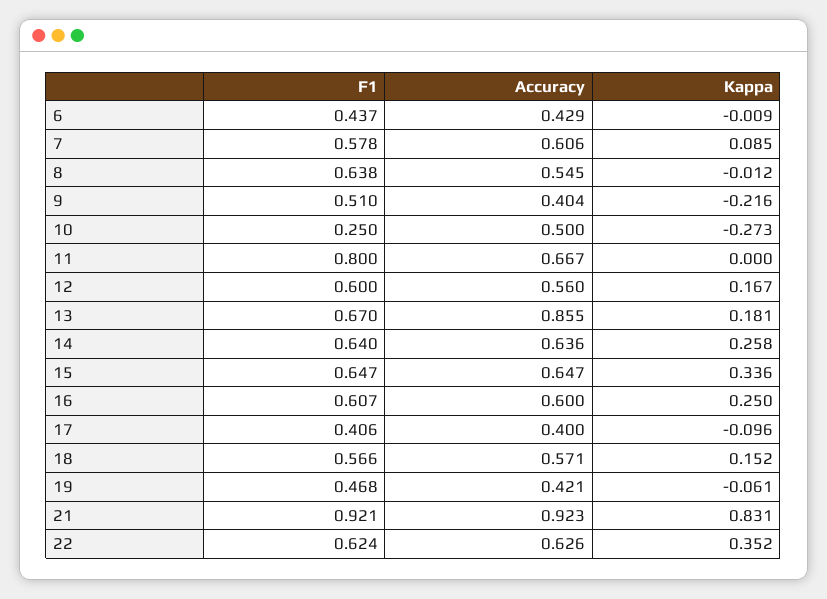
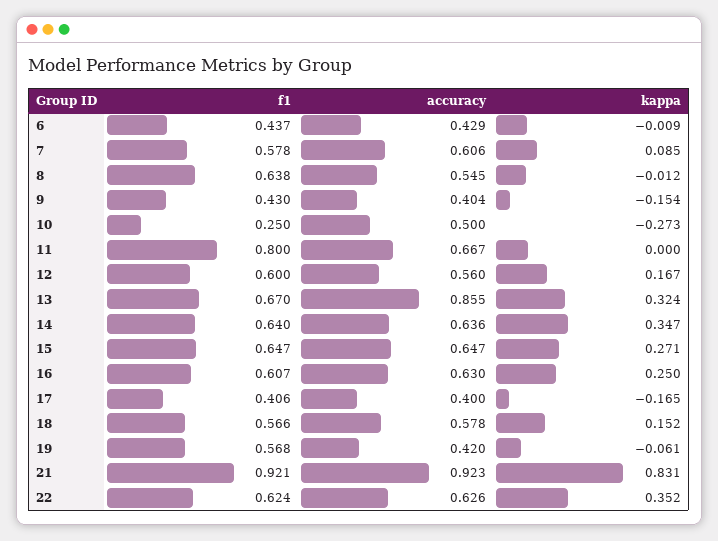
F1, 9: 0.51 -> 0.43
Kappa, 9: -0.216 -> -0.154
Kappa, 13: 0.181 -> 0.324
Kappa, 14: 0.258 -> 0.347
Kappa, 15: 0.336 -> 0.271
Accuracy, 16: 0.6 -> 0.63
Kappa, 17: -0.096 -> -0.165
Accuracy, 18: 0.571 -> 0.578
F1, 19: 0.468 -> 0.568
Accuracy, 19: 0.421 -> 0.42

